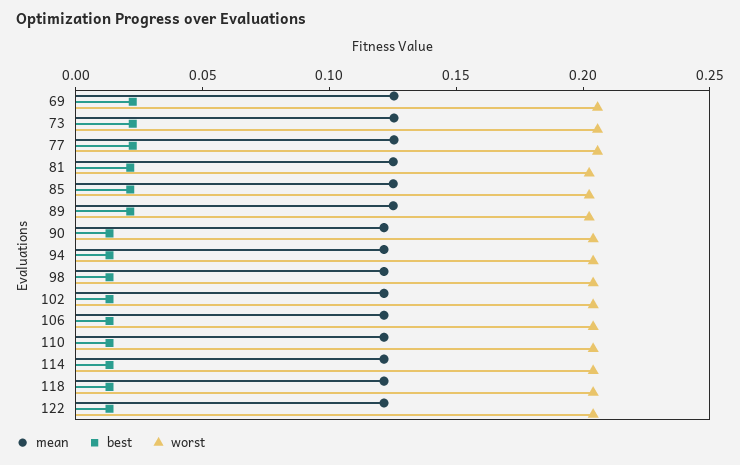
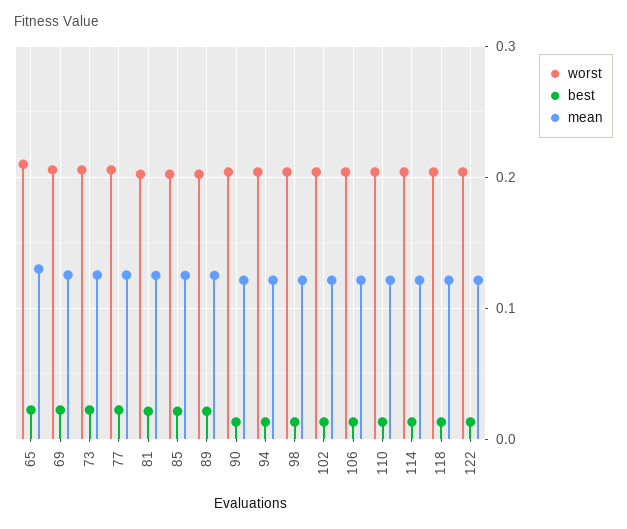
worst, 65: none -> 0.21
best, 65: none -> 0.02
mean, 65: none -> 0.13

